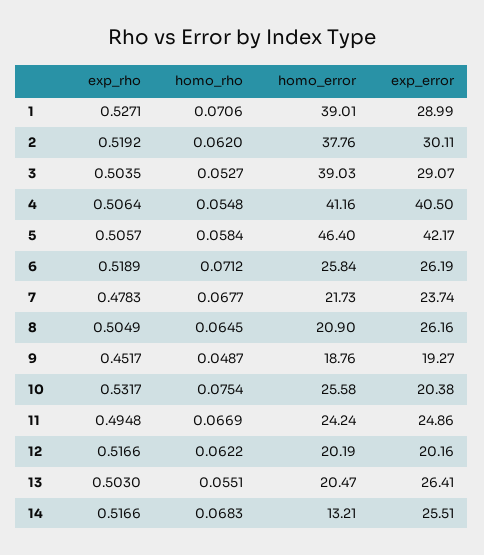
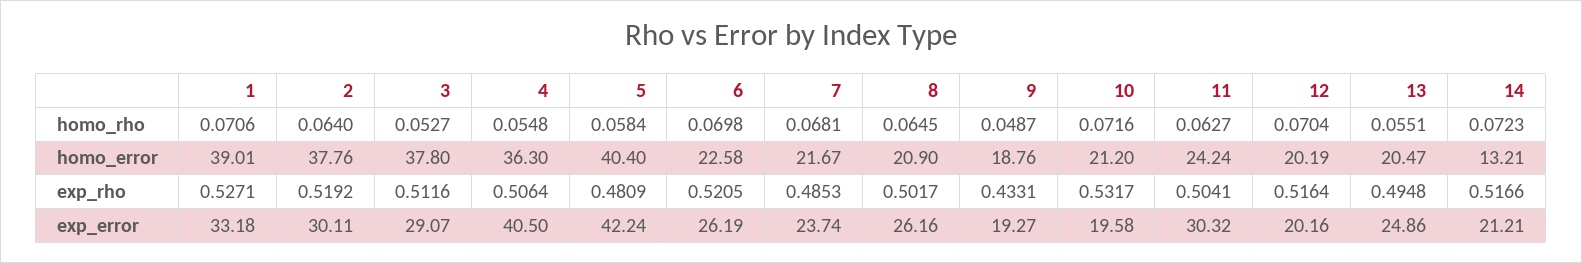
exp_error, 1: 28.99 -> 33.18
homo_rho, 2: 0.062 -> 0.064
exp_rho, 3: 0.5035 -> 0.5116
homo_error, 3: 39.03 -> 37.8
homo_error, 4: 41.16 -> 36.3
exp_rho, 5: 0.5057 -> 0.4809
homo_error, 5: 46.4 -> 40.4
exp_error, 5: 42.17 -> 42.24
exp_rho, 6: 0.5189 -> 0.5205
homo_rho, 6: 0.0712 -> 0.0698
homo_error, 6: 25.84 -> 22.58
exp_rho, 7: 0.4783 -> 0.4853
homo_rho, 7: 0.0677 -> 0.0681
homo_error, 7: 21.73 -> 21.67
exp_rho, 8: 0.5049 -> 0.5017
exp_rho, 9: 0.4517 -> 0.4331
homo_rho, 10: 0.0754 -> 0.0716
homo_error, 10: 25.58 -> 21.2
exp_error, 10: 20.38 -> 19.58
exp_rho, 11: 0.4948 -> 0.5041
homo_rho, 11: 0.0669 -> 0.0627
exp_error, 11: 24.86 -> 30.32
exp_rho, 12: 0.5166 -> 0.5164
homo_rho, 12: 0.0622 -> 0.0704
exp_rho, 13: 0.503 -> 0.4948
exp_error, 13: 26.41 -> 24.86
homo_rho, 14: 0.0683 -> 0.0723
exp_error, 14: 25.51 -> 21.21

